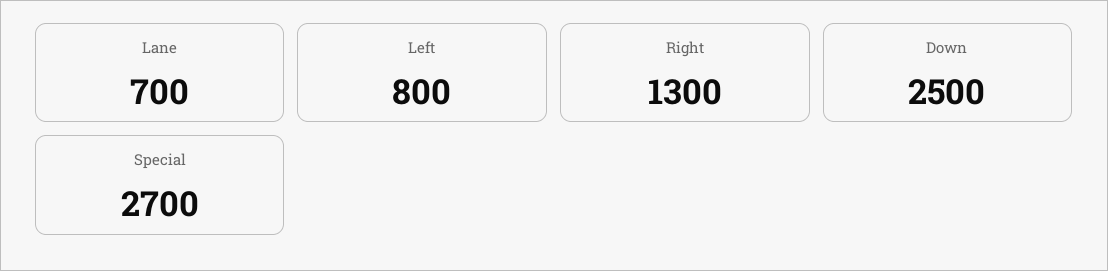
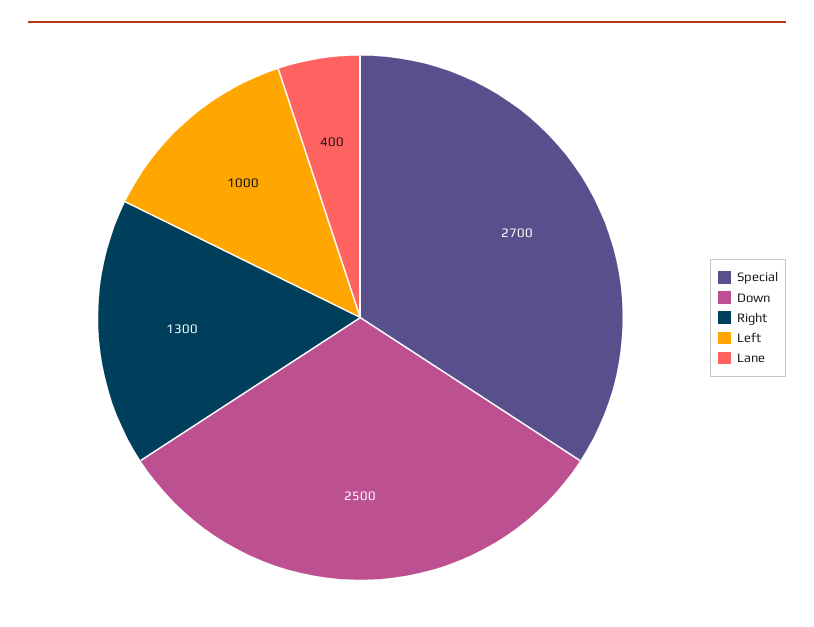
Lane: 700 -> 400
Left: 800 -> 1000

